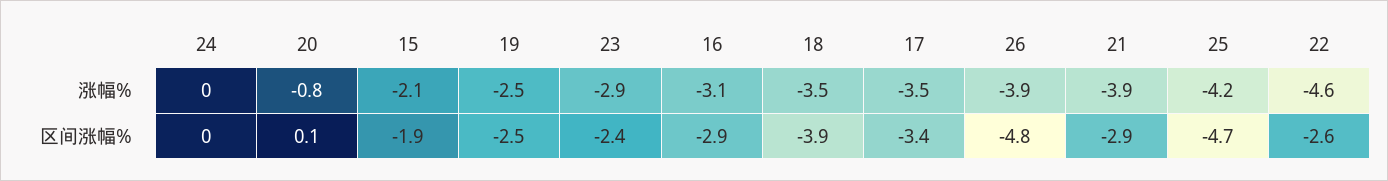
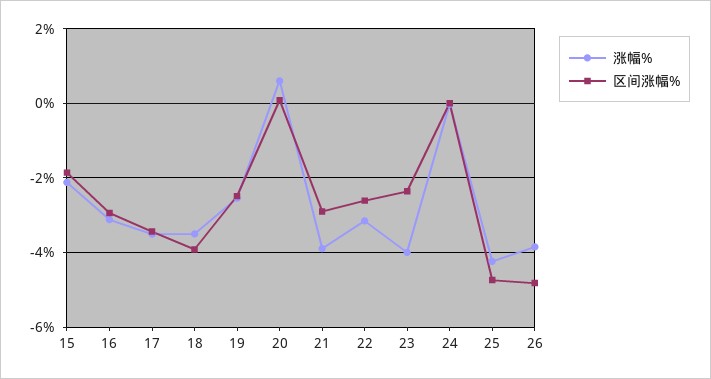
涨幅%, 20: -0.8 -> 0.6
涨幅%, 23: -2.9 -> -4
涨幅%, 22: -4.6 -> -3.2

